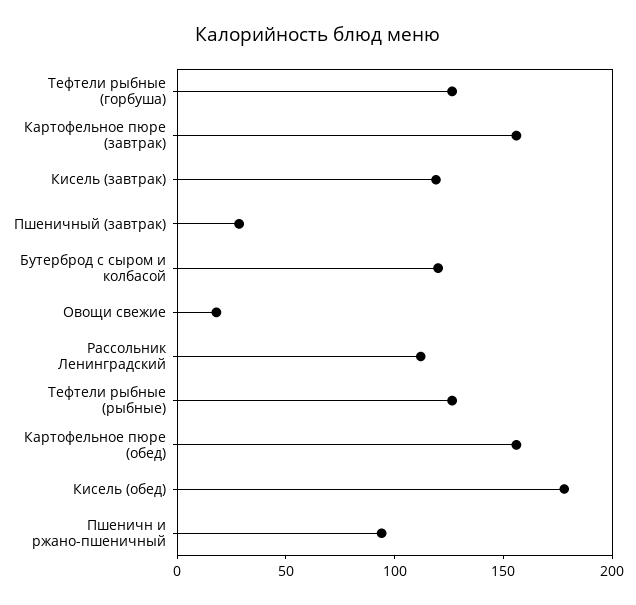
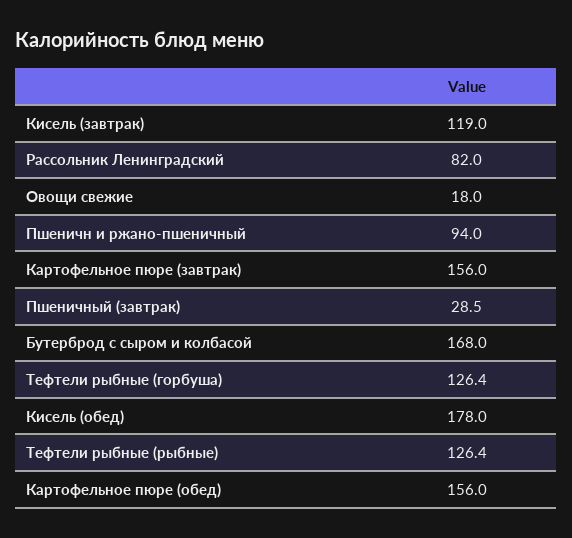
Бутерброд с сыром и колбасой: 120 -> 168
Рассольник Ленинградский: 110 -> 82

